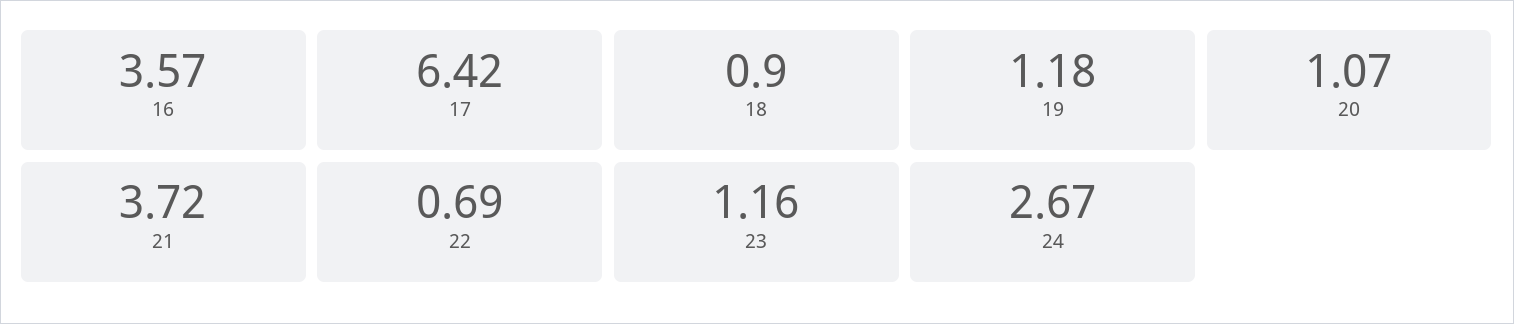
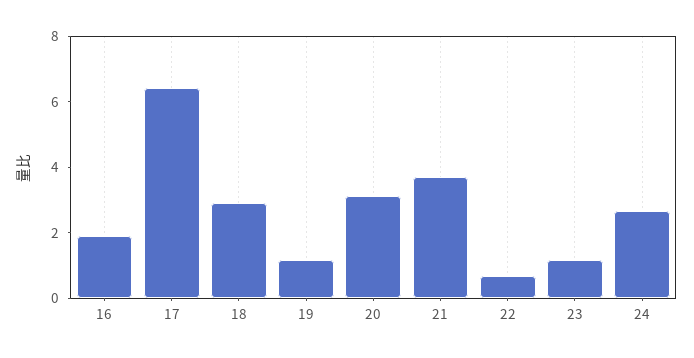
16: 3.57 -> 2
18: 0.9 -> 3
20: 1.07 -> 3

